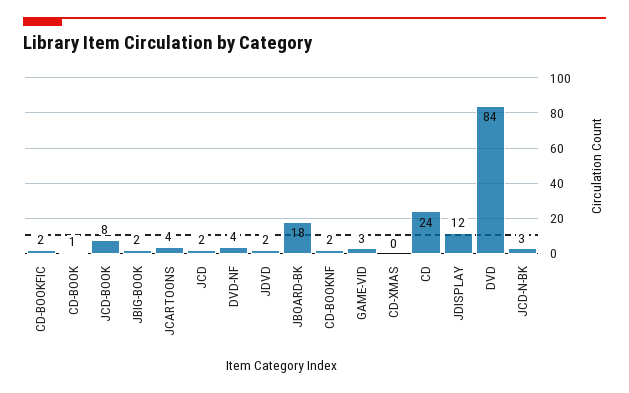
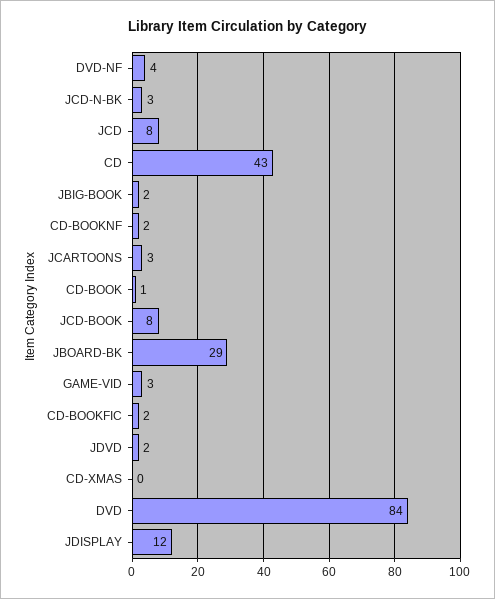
JCARTOONS: 4 -> 3
JCD: 2 -> 8
JBOARD-BK: 18 -> 29
CD: 24 -> 43

